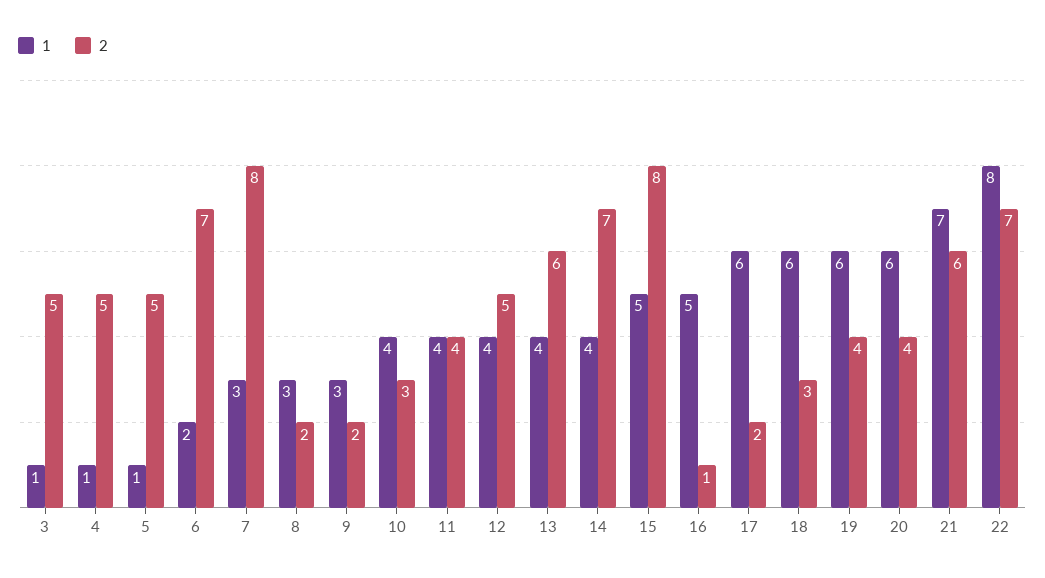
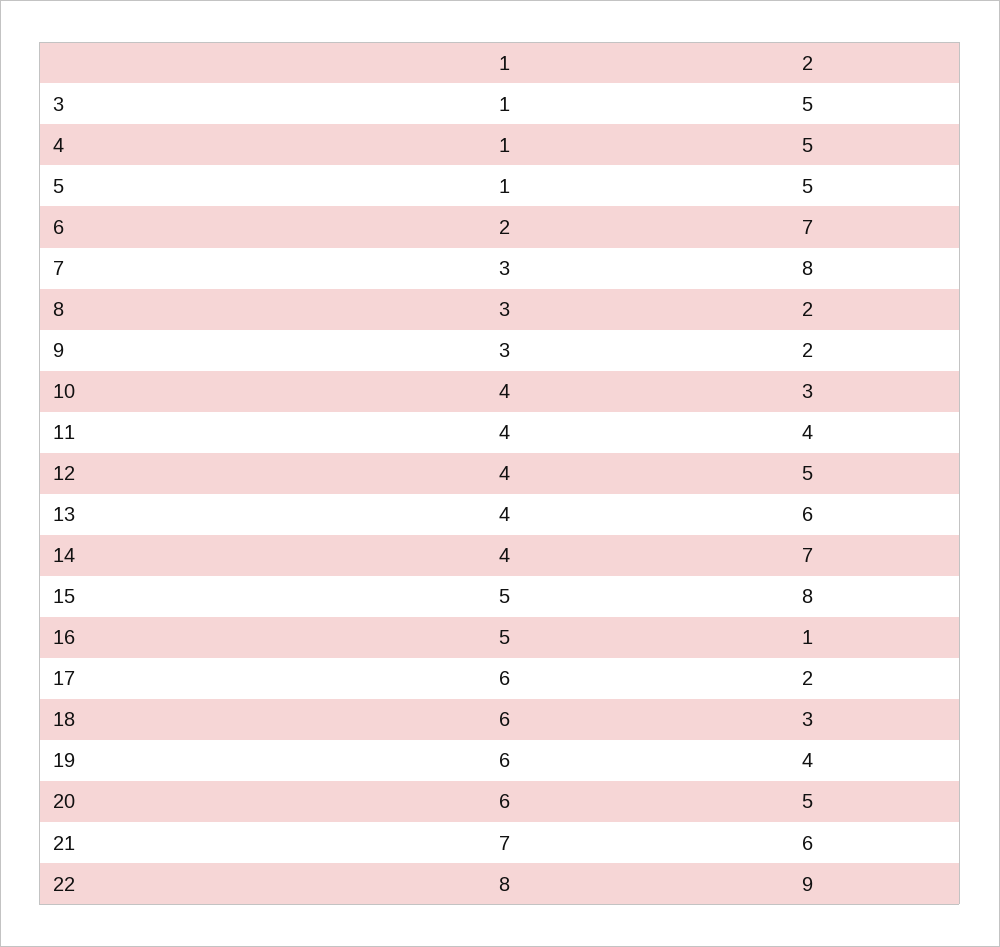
2, 20: 4 -> 5
2, 22: 7 -> 9

